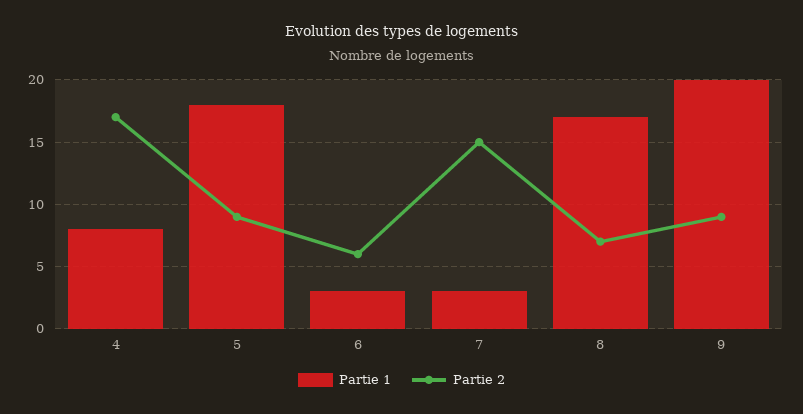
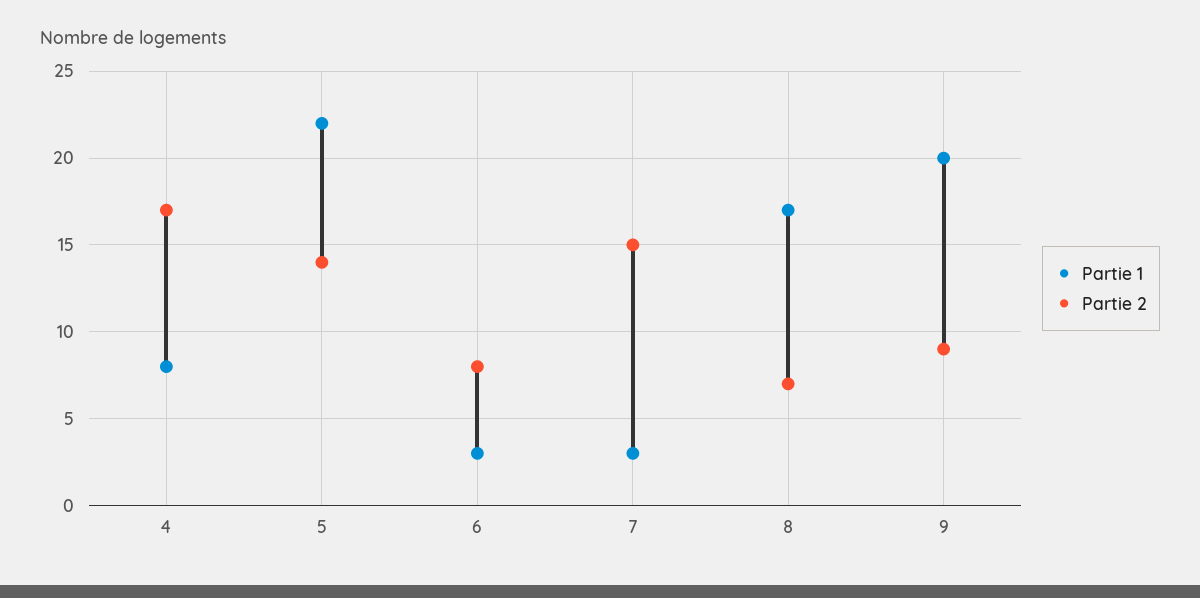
Partie 1, 5: 18 -> 22
Partie 2, 5: 9 -> 14
Partie 2, 6: 6 -> 8

